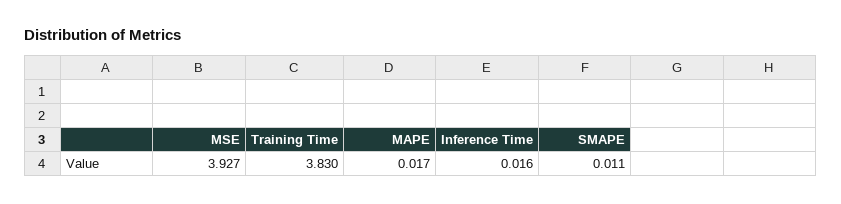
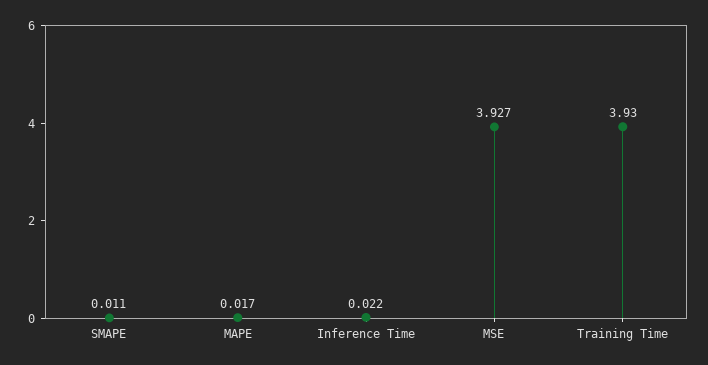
Training Time: 3.83 -> 3.93
Inference Time: 0.016 -> 0.022

